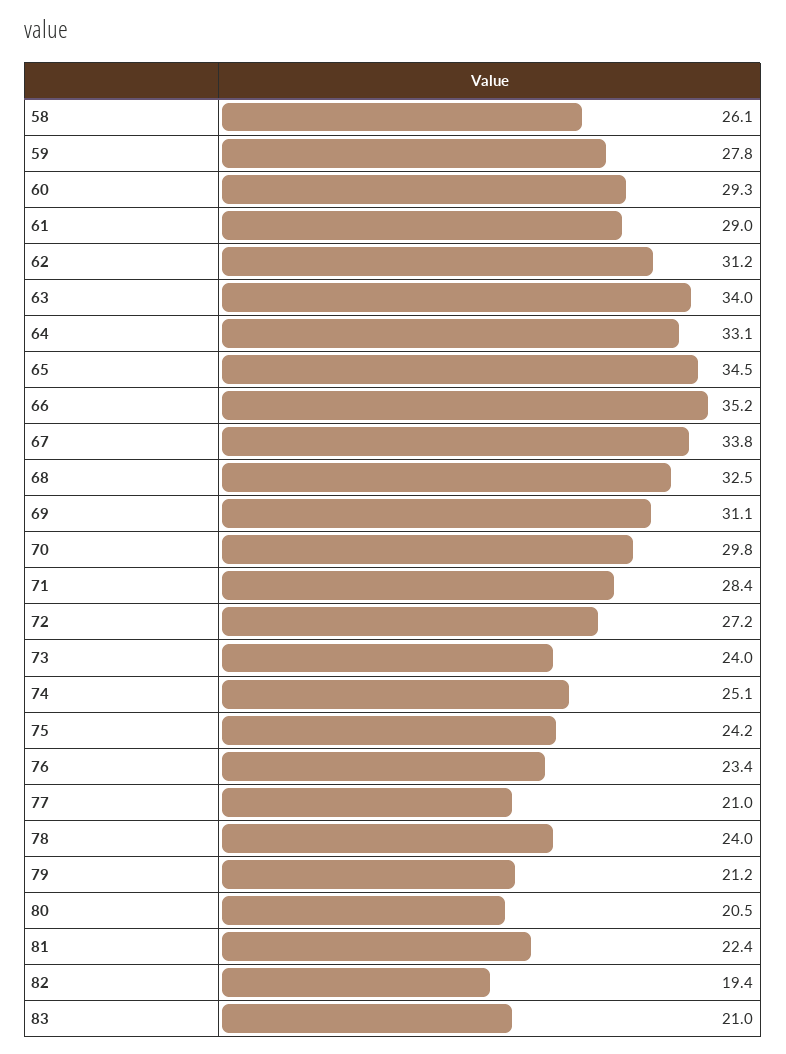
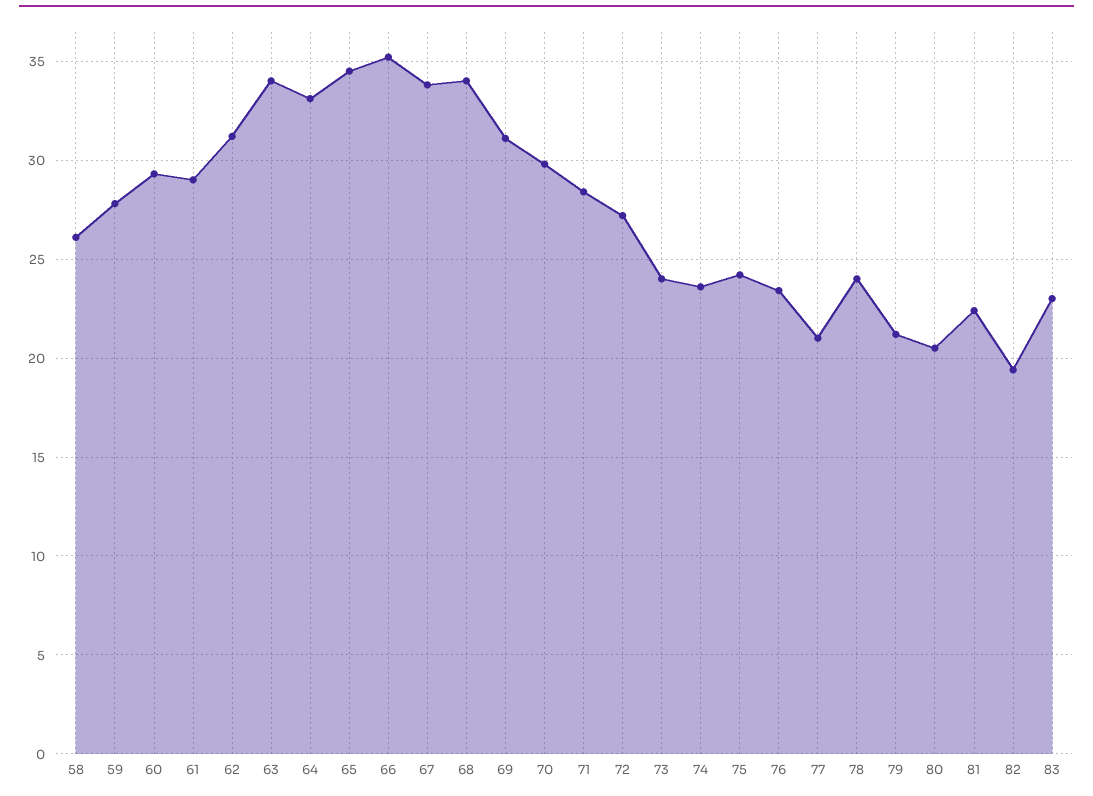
68: 32.5 -> 34
74: 25.1 -> 23.5
83: 21 -> 23

